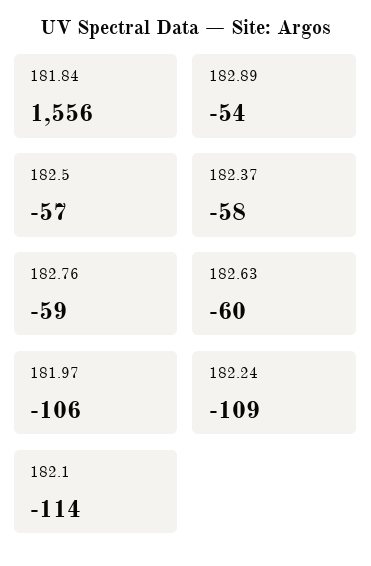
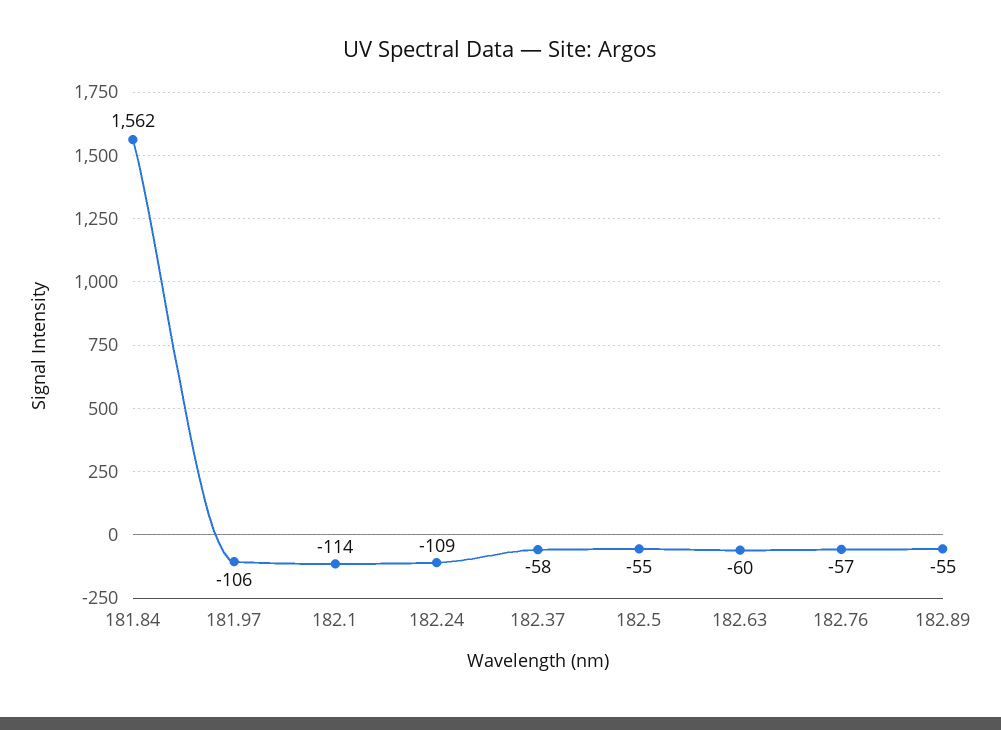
181.84: 1556 -> 1562
182.89: -54 -> -55
182.5: -57 -> -55
182.76: -59 -> -57

